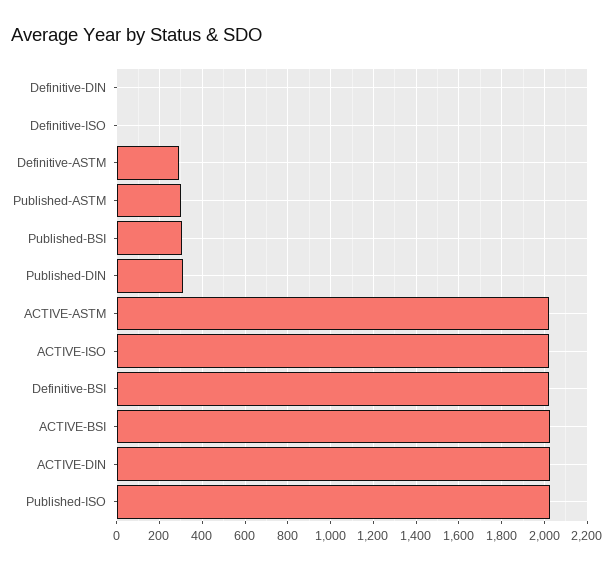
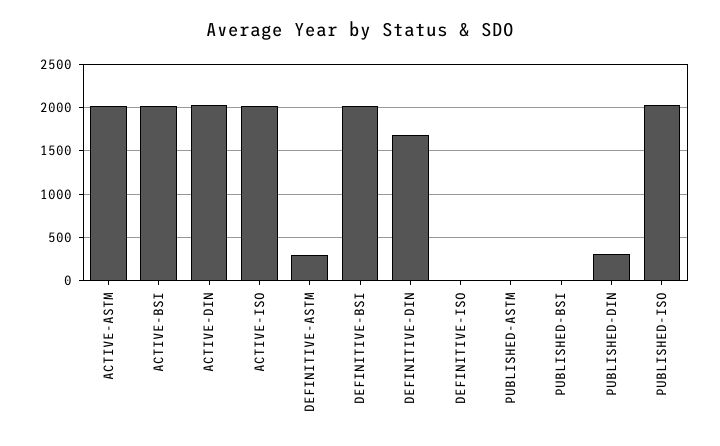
Definitive-DIN: 0 -> 1700
Published-ASTM: 300 -> 0
Published-BSI: 300 -> 0

